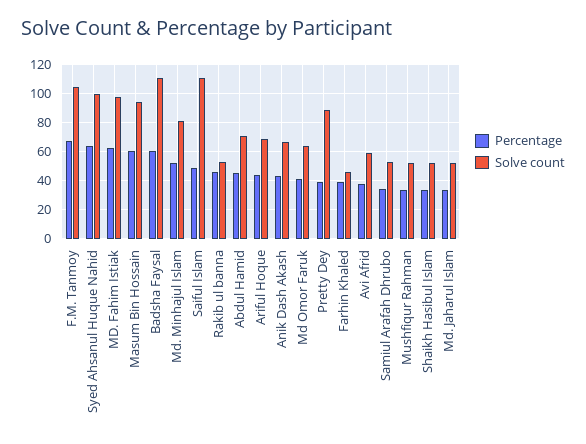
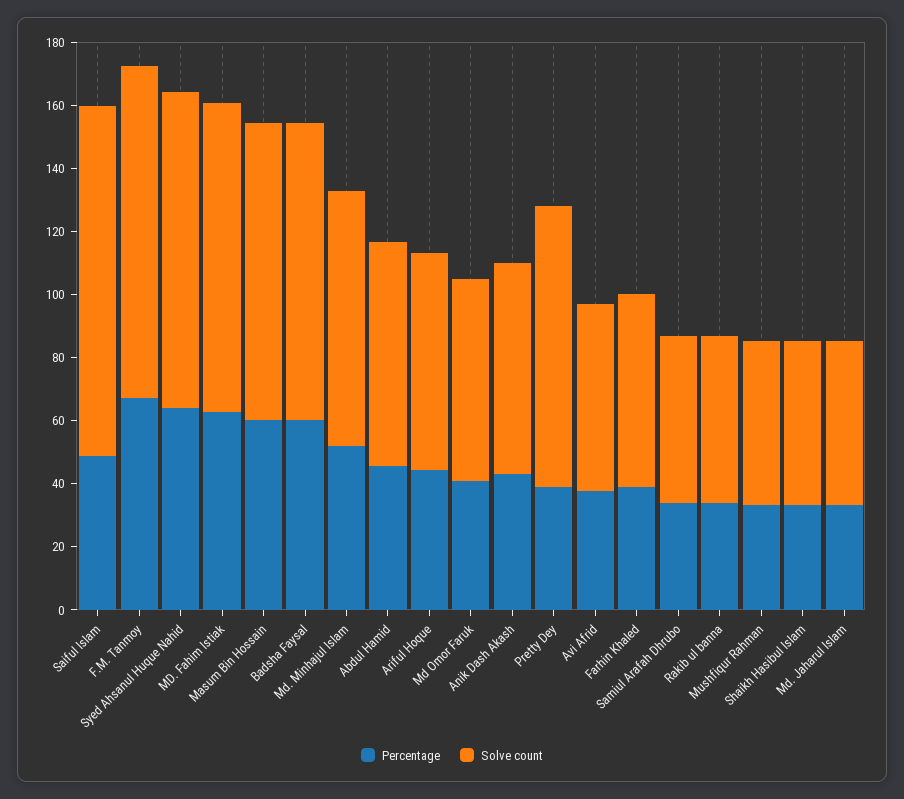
Solve count, Badsha Faysal: 110 -> 95
Percentage, Rakib ul banna: 45 -> 35
Solve count, Farhin Khaled: 45 -> 60

